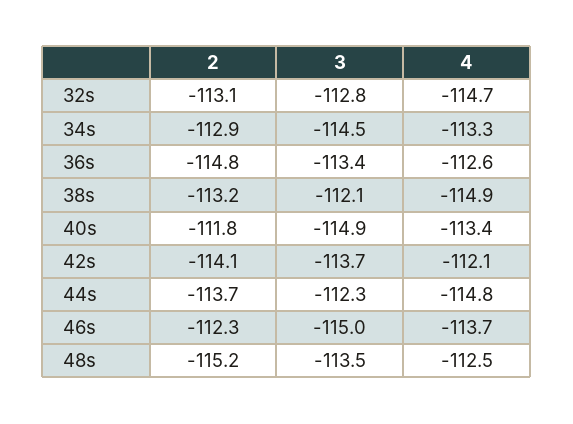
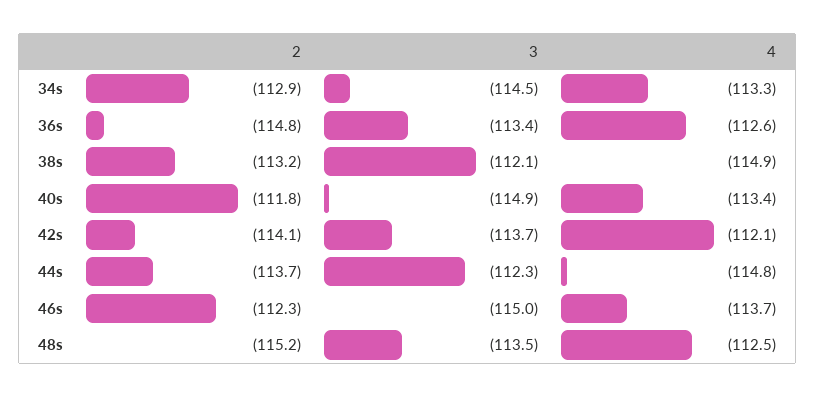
2, 32s: -113.1 -> none
3, 32s: -112.8 -> none
4, 32s: -114.7 -> none

